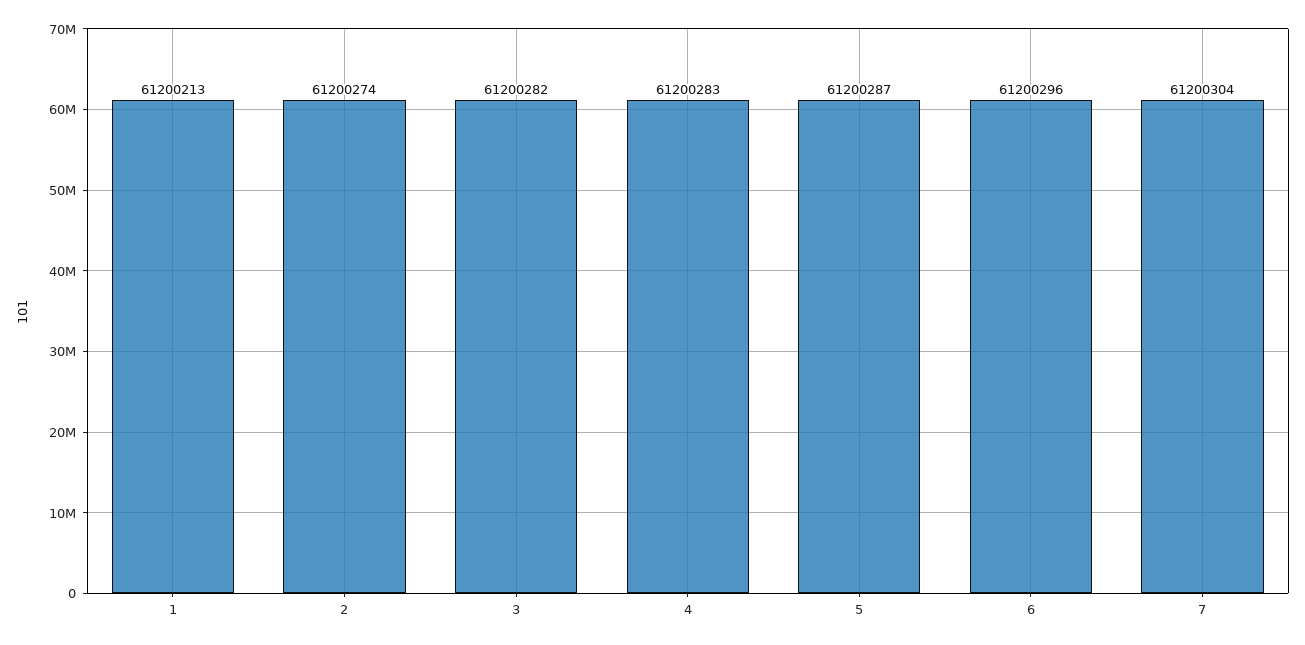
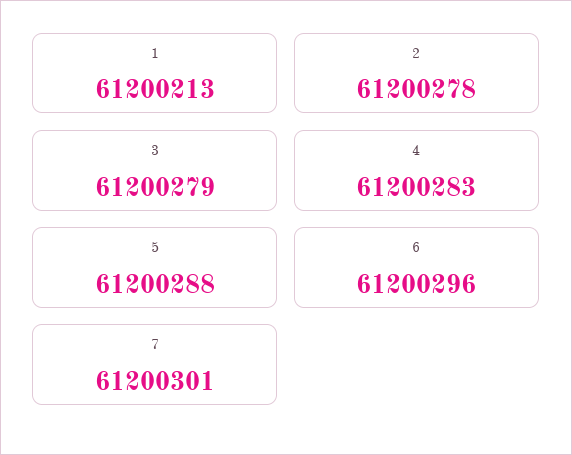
2: 61200274 -> 61200278
3: 61200282 -> 61200279
5: 61200287 -> 61200288
7: 61200304 -> 61200301

